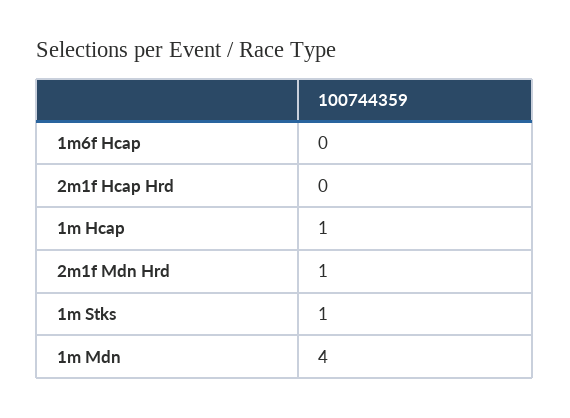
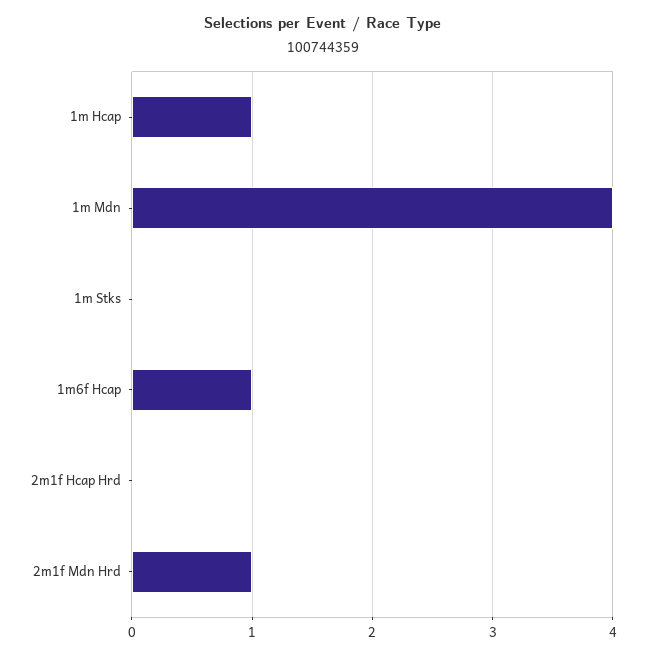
1m6f Hcap: 0 -> 1
1m Stks: 1 -> 0

